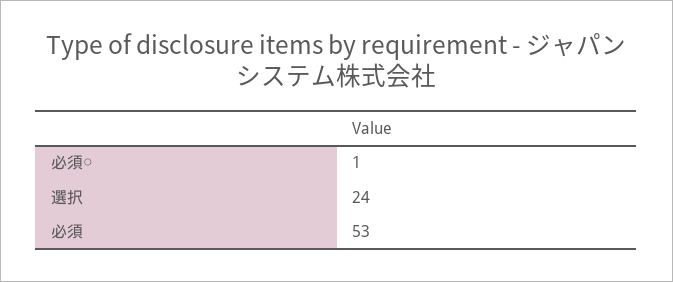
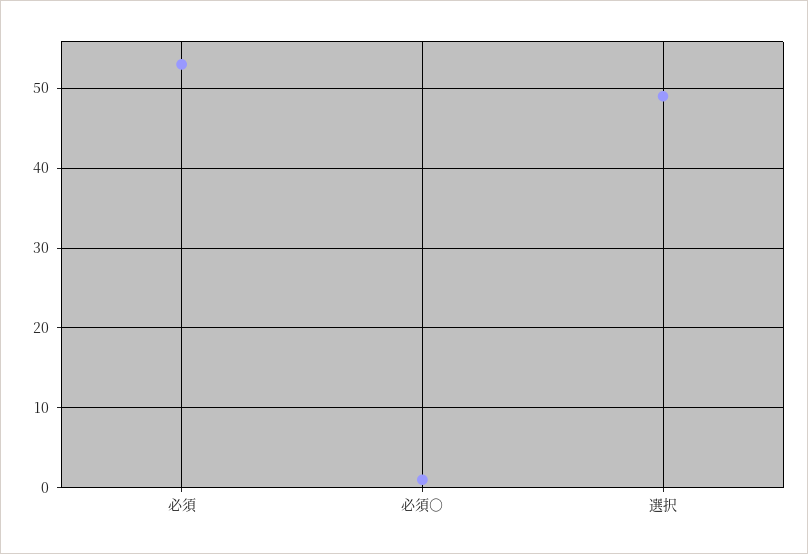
選択: 24 -> 49

